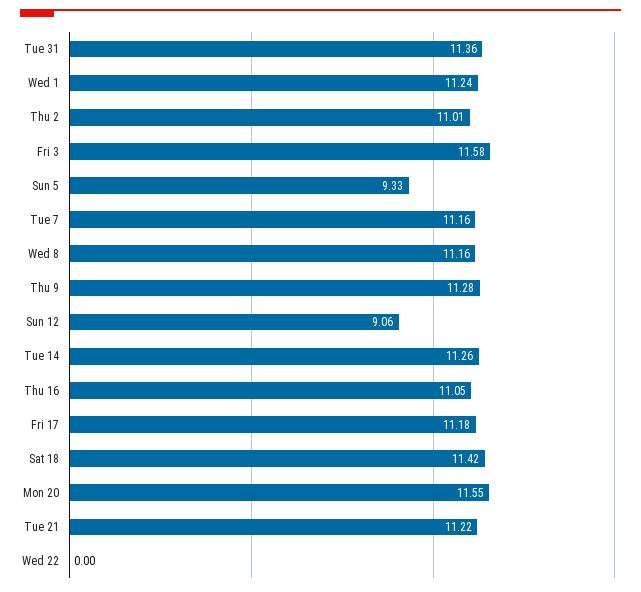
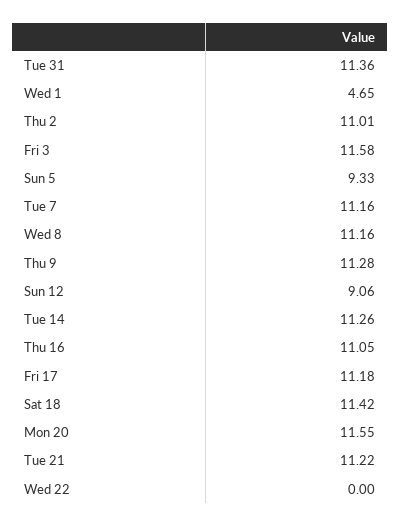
Wed 1: 11.24 -> 4.65

